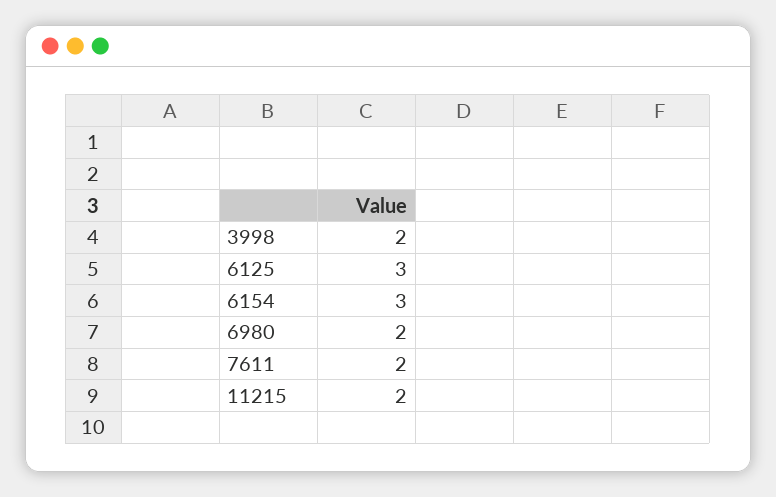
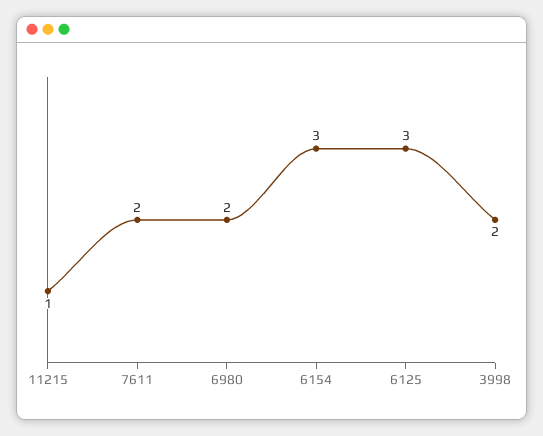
11215: 2 -> 1

